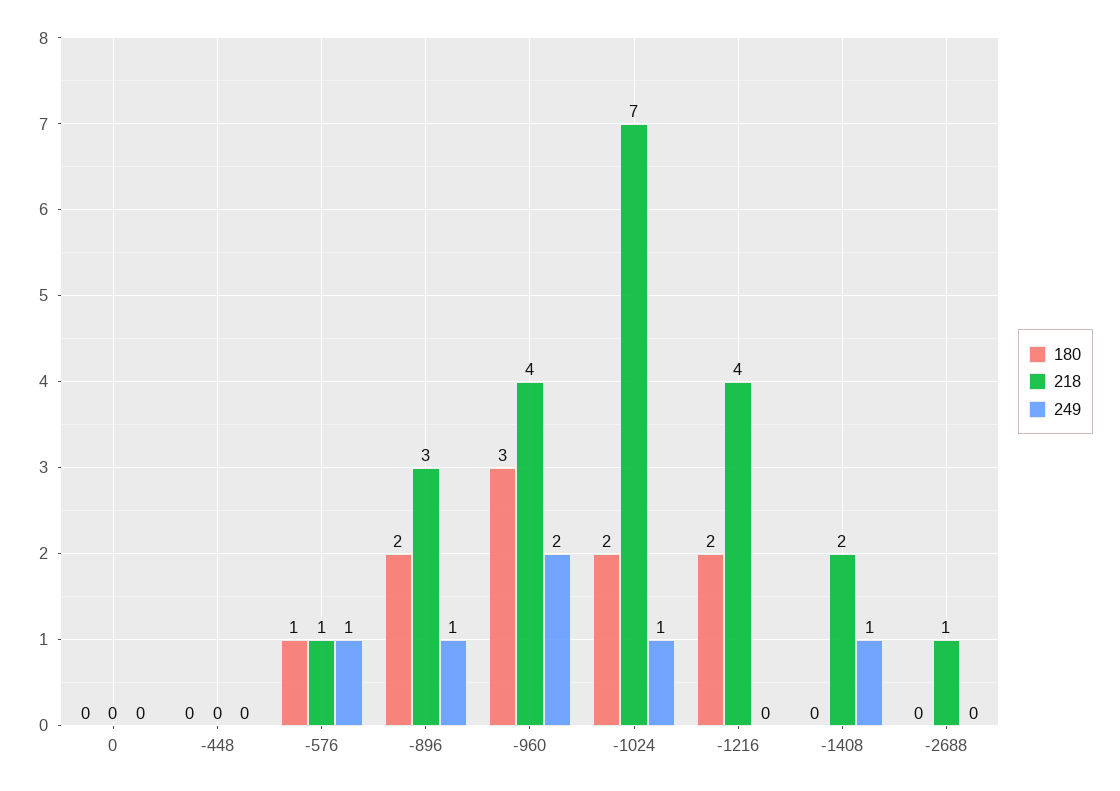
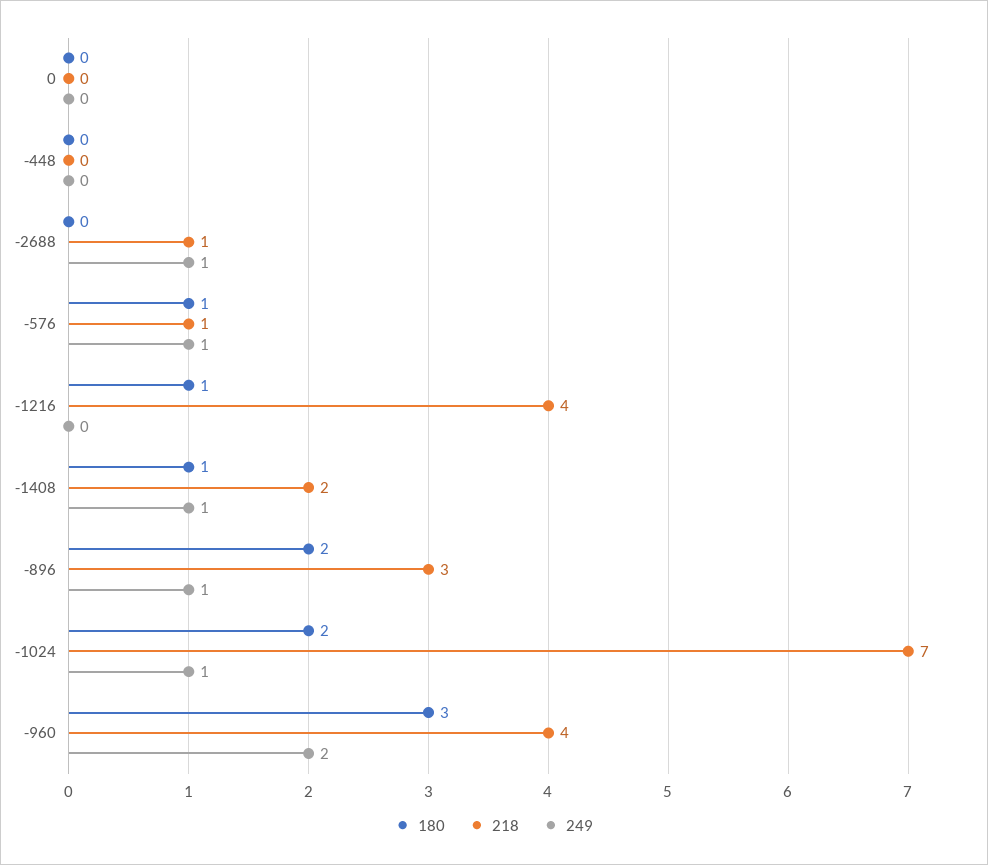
180, -1216: 2 -> 1
180, -1408: 0 -> 1
249, -2688: 0 -> 1

